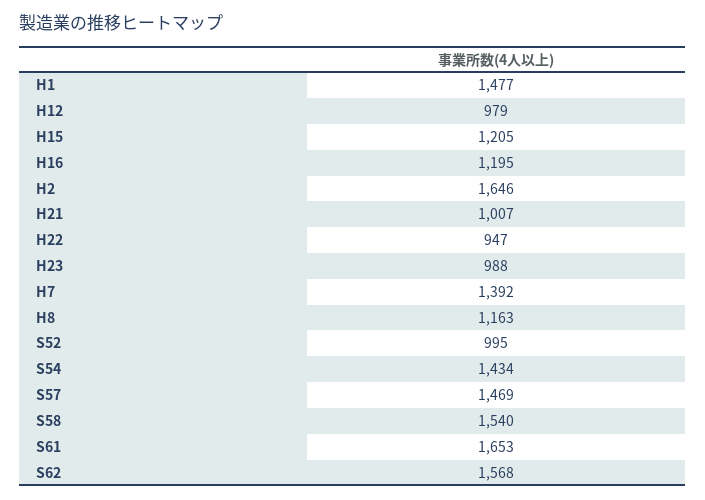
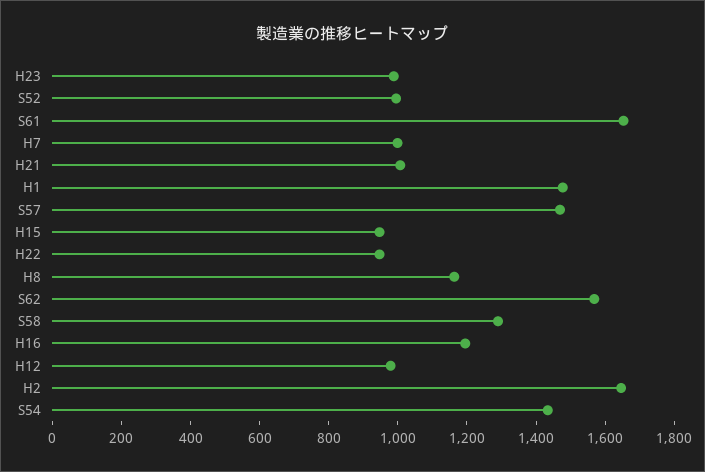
H15: 1205 -> 950
H7: 1392 -> 1000
S58: 1540 -> 1300

